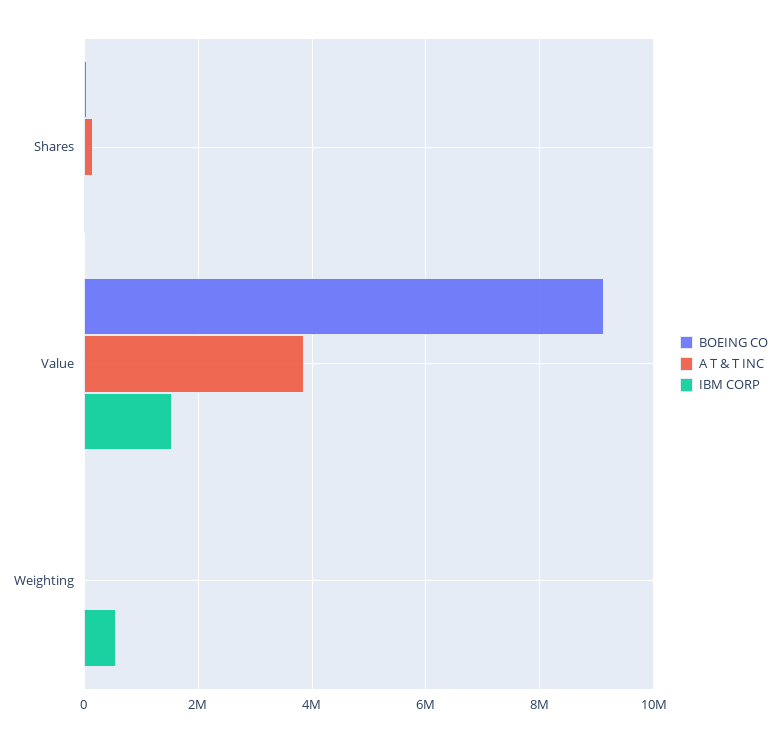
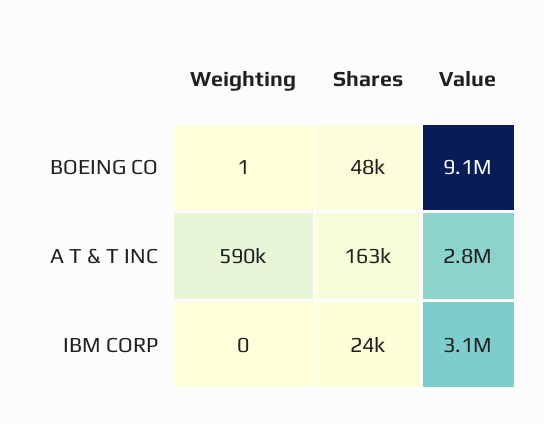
A T & T INC, Value: 3800000 -> 2800000
IBM CORP, Value: 1600000 -> 3100000
A T & T INC, Weighting: 0 -> 590000
IBM CORP, Weighting: 600000 -> 0

